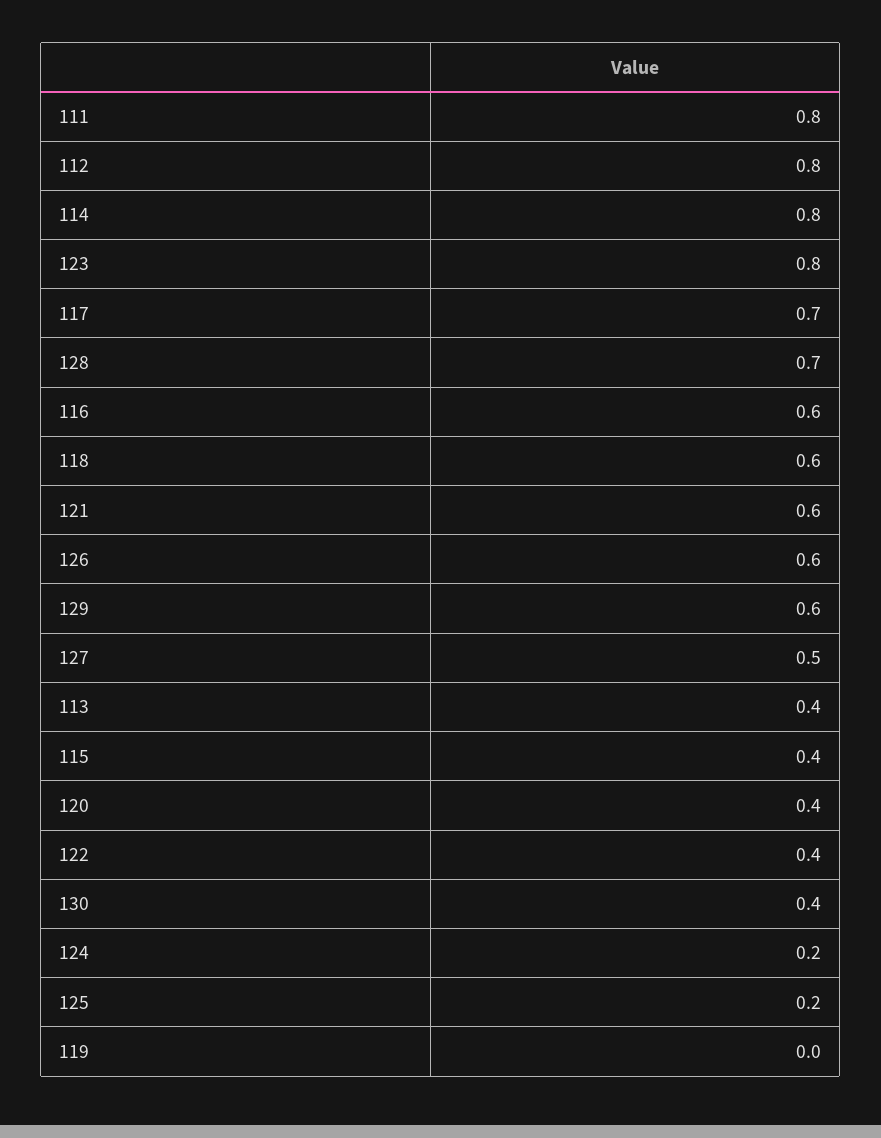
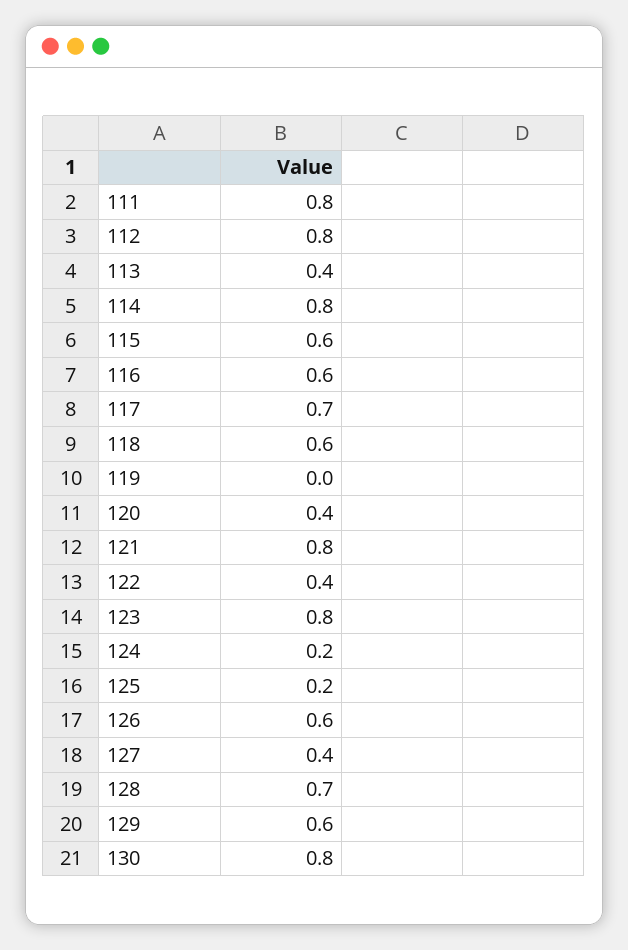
121: 0.6 -> 0.8
127: 0.5 -> 0.4
115: 0.4 -> 0.6
130: 0.4 -> 0.8

